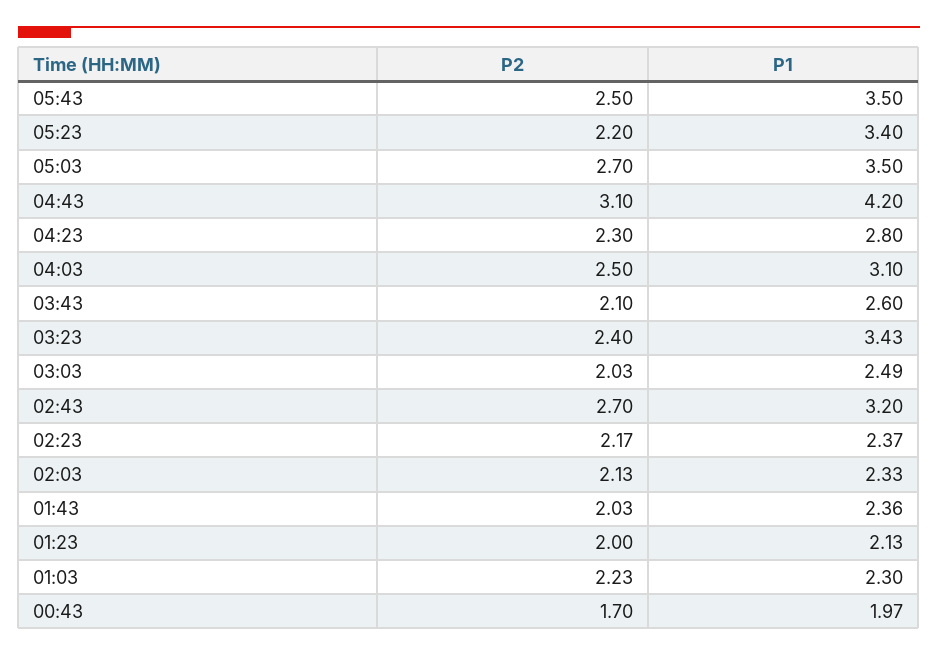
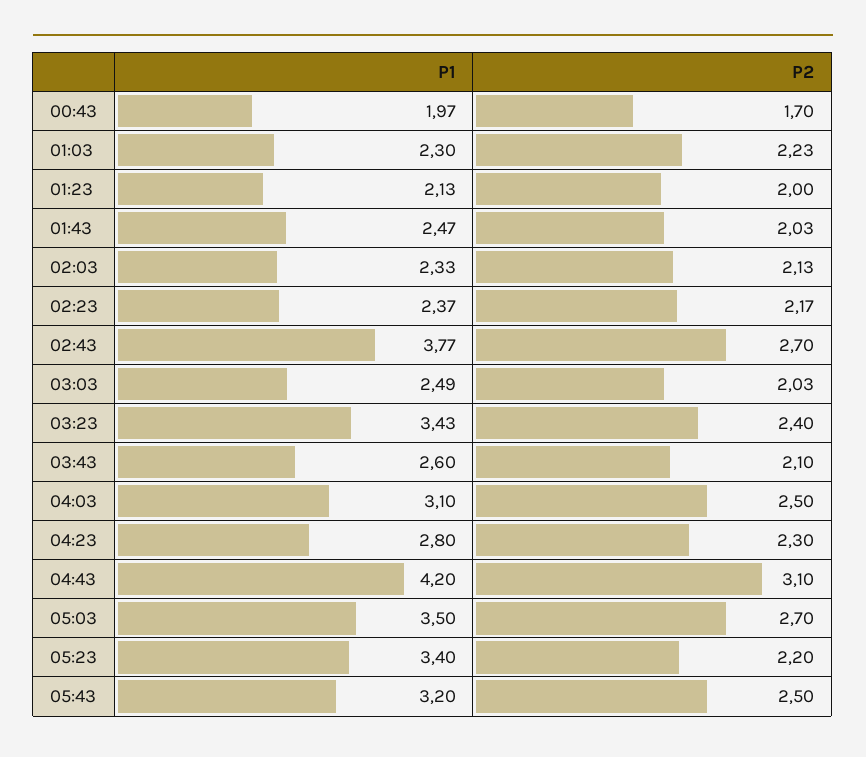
P1, 05:43: 3.5 -> 3.2
P1, 02:43: 3.2 -> 3.77
P1, 01:43: 2.36 -> 2.47

